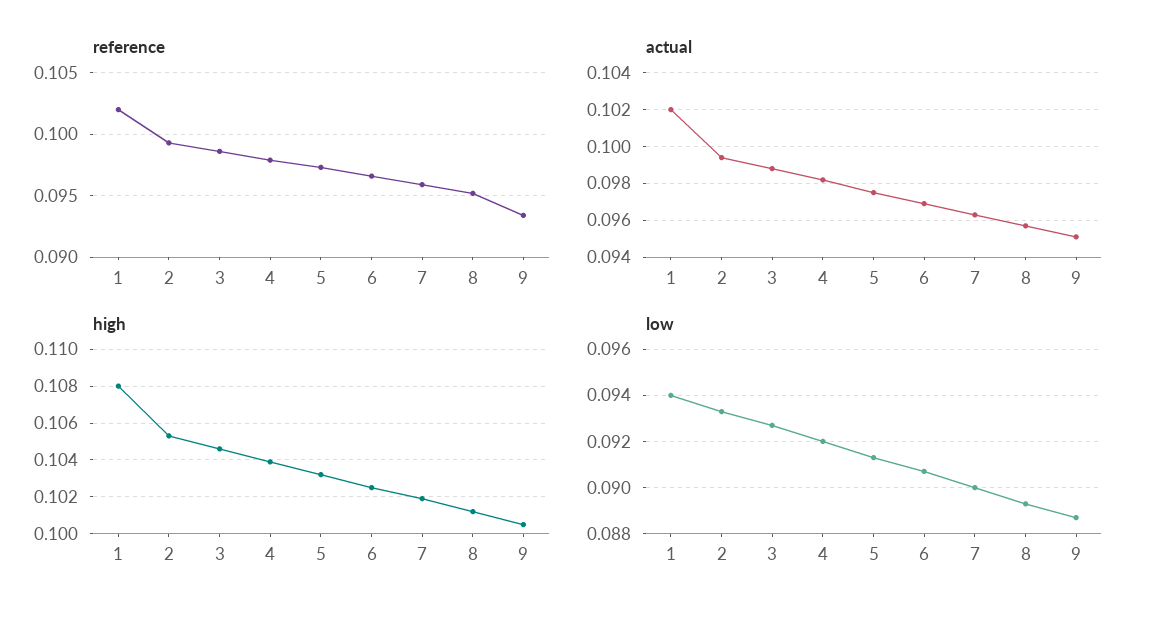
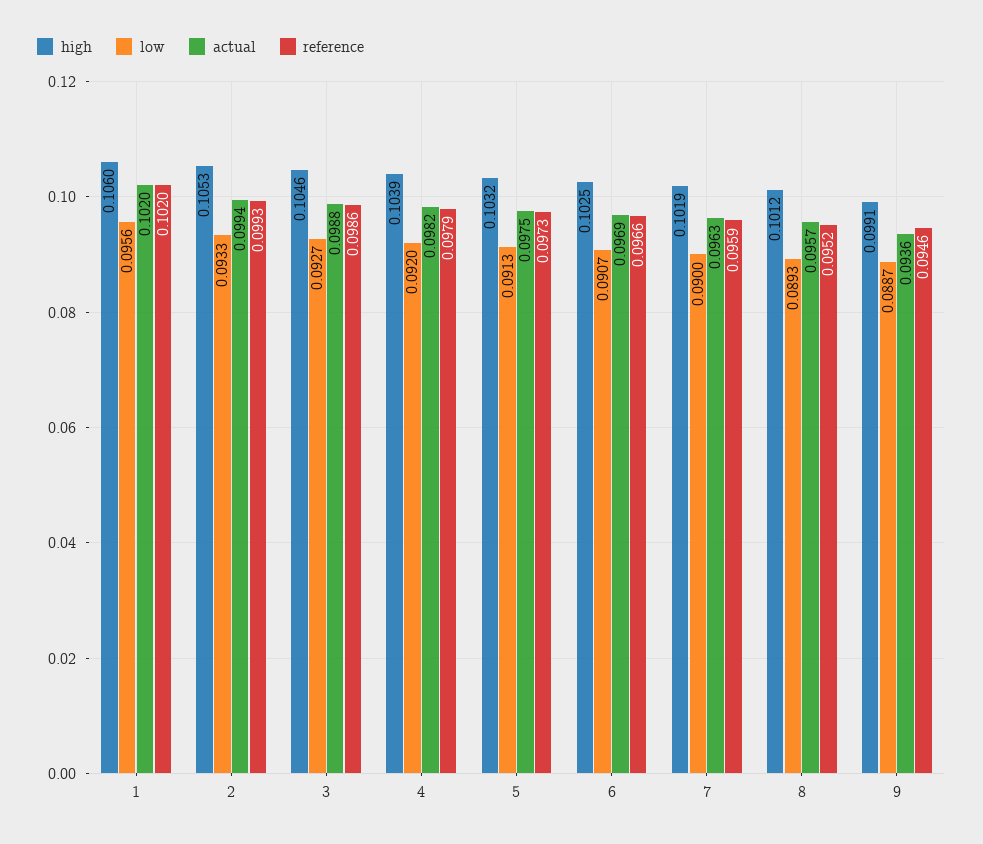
reference, 9: 0.0935 -> 0.0946
actual, 9: 0.095 -> 0.0936
high, 1: 0.108 -> 0.106
high, 9: 0.1005 -> 0.0991
low, 1: 0.094 -> 0.0956

